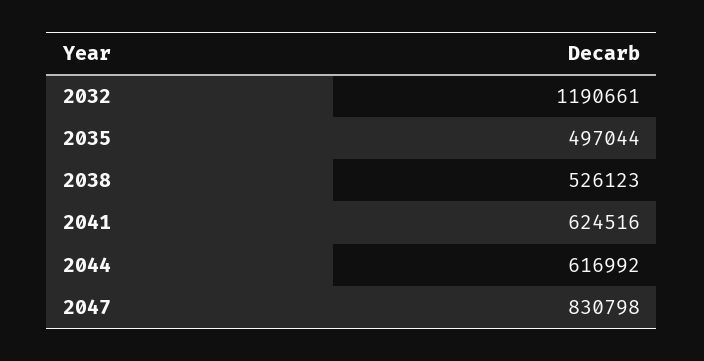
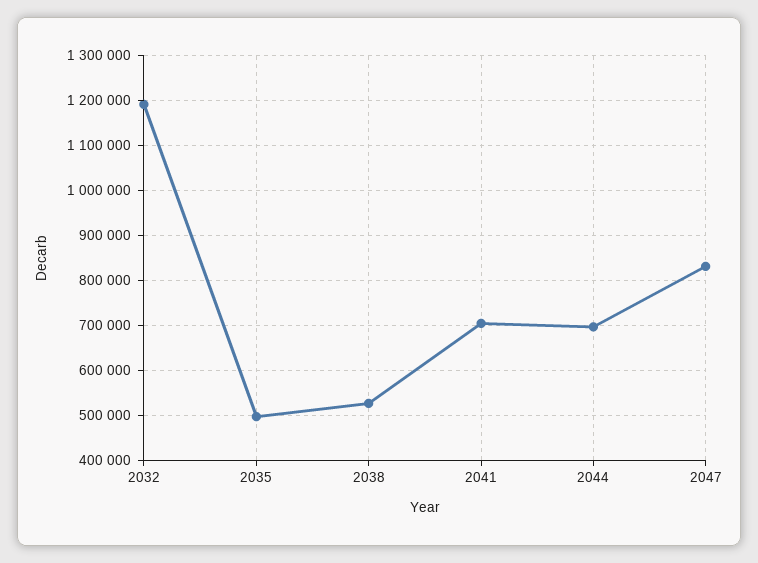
2041: 624516 -> 700000
2044: 616992 -> 700000

